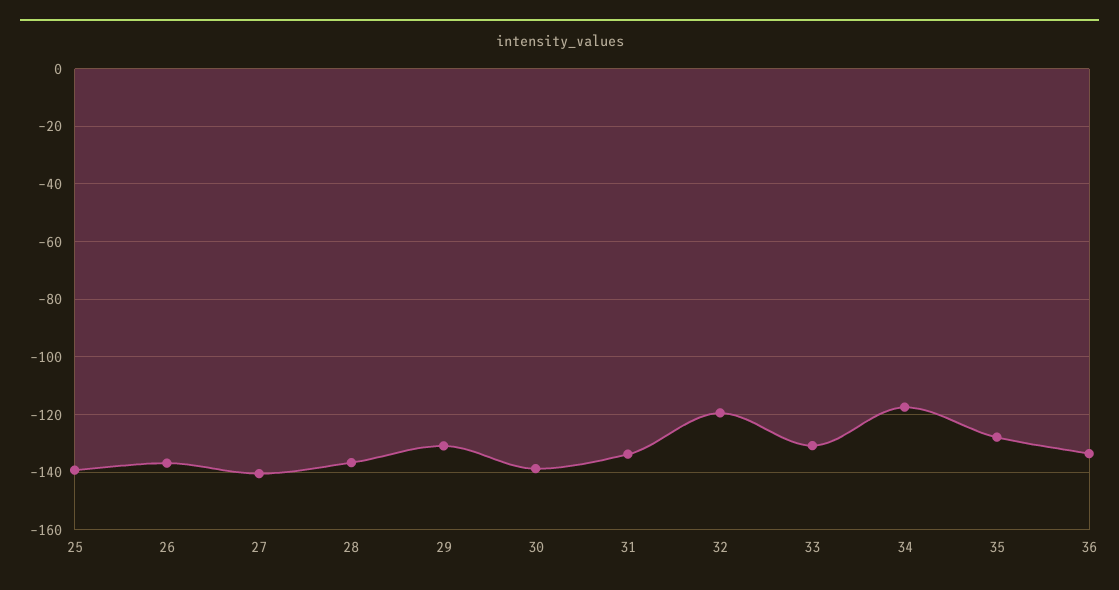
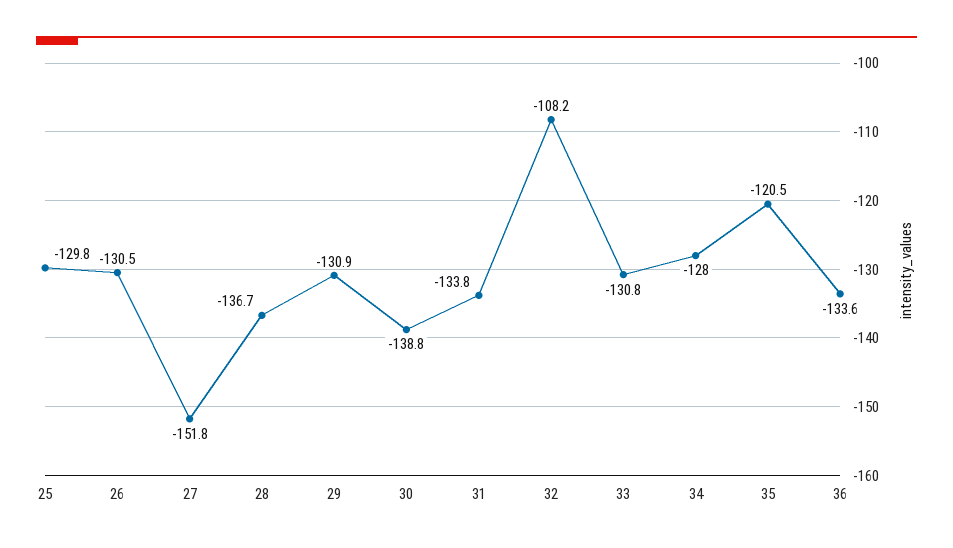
25: -140 -> -129.8
26: -137.5 -> -130.5
27: -140 -> -151.8
32: -120 -> -108.2
34: -117.5 -> -128
35: -127.5 -> -120.5

